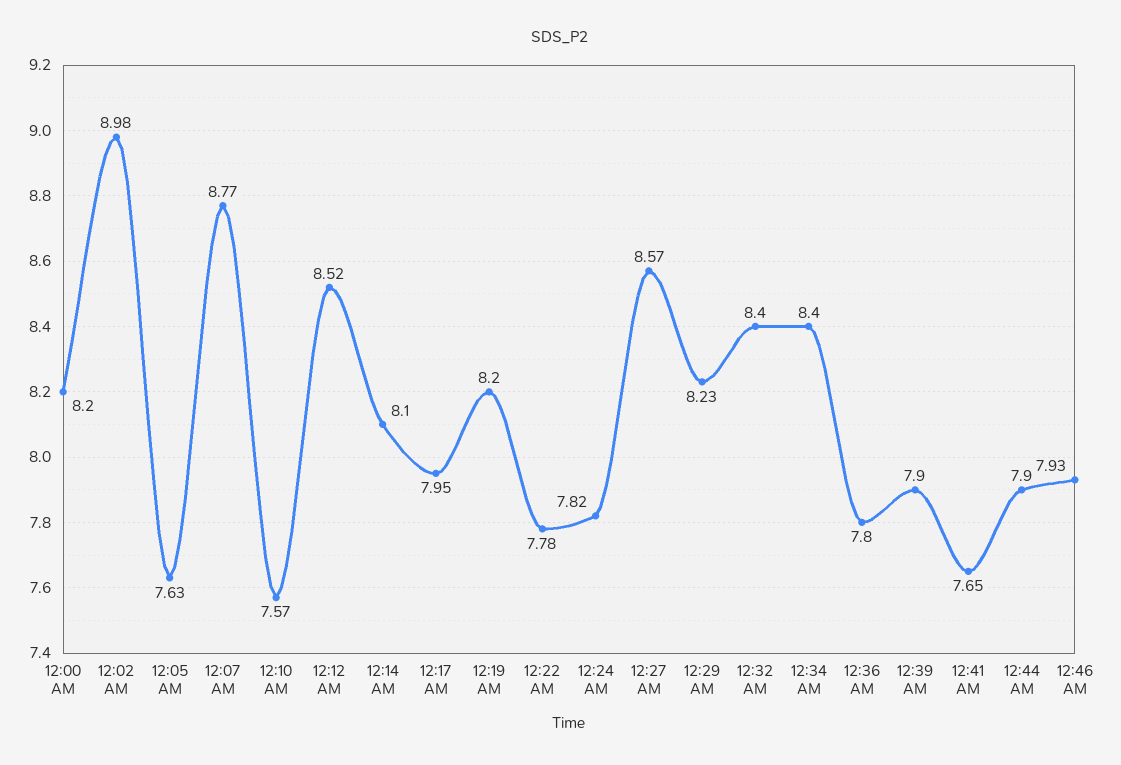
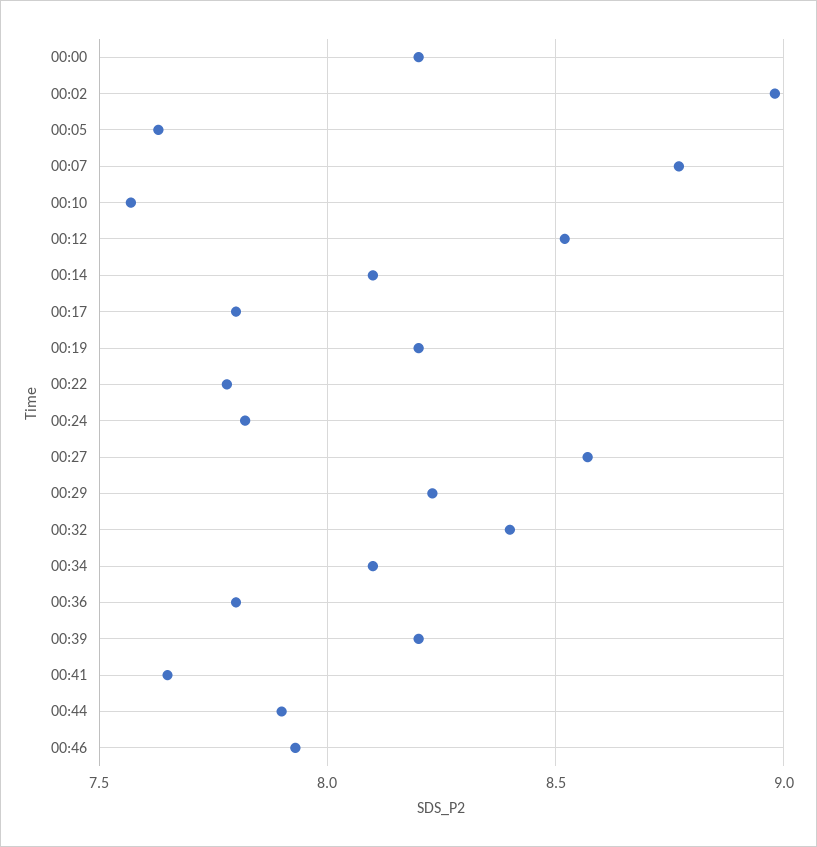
12:17 AM: 7.95 -> 7.8
12:34 AM: 8.4 -> 8.1
12:39 AM: 7.9 -> 8.2

